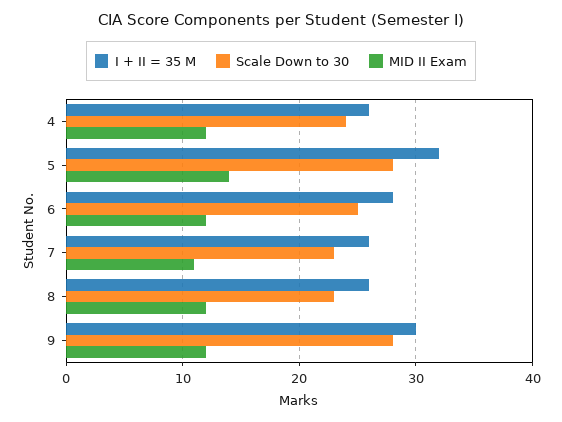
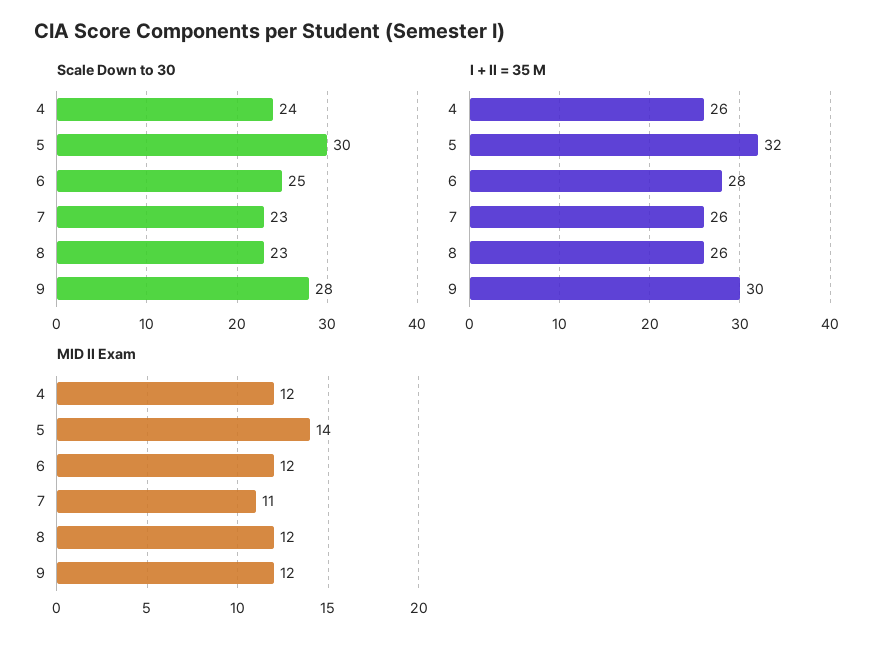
Scale Down to 30, 5: 28 -> 30

